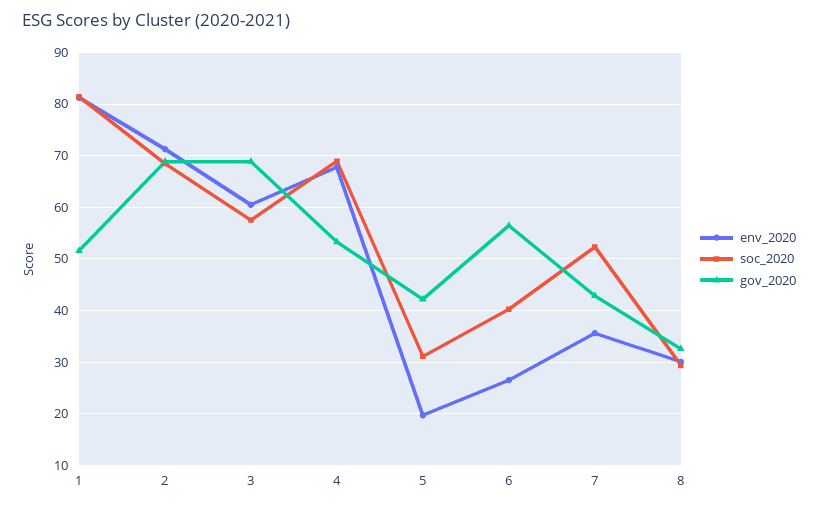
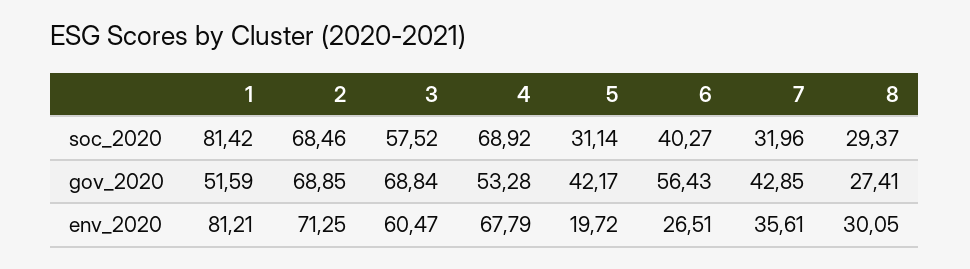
soc_2020, 7: 52 -> 31.96
gov_2020, 8: 32 -> 27.41

